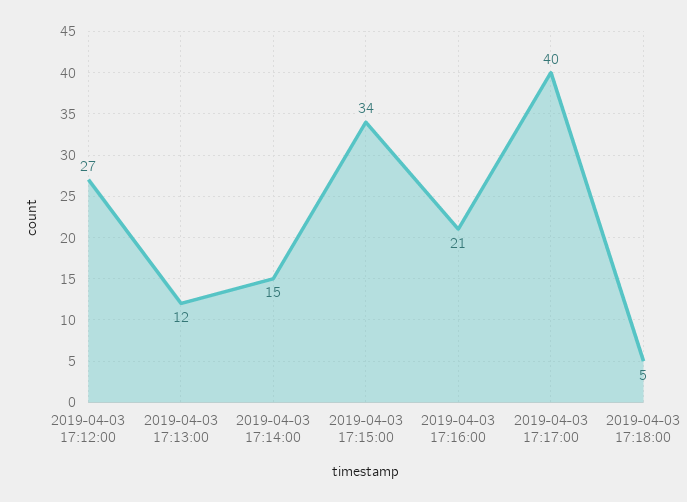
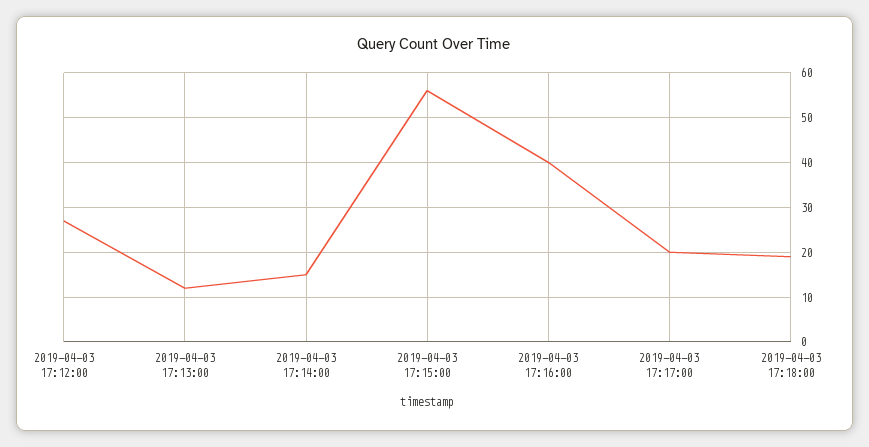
2019-04-03 17:15:00: 34 -> 55
2019-04-03 17:16:00: 21 -> 40
2019-04-03 17:17:00: 40 -> 20
2019-04-03 17:18:00: 5 -> 20

